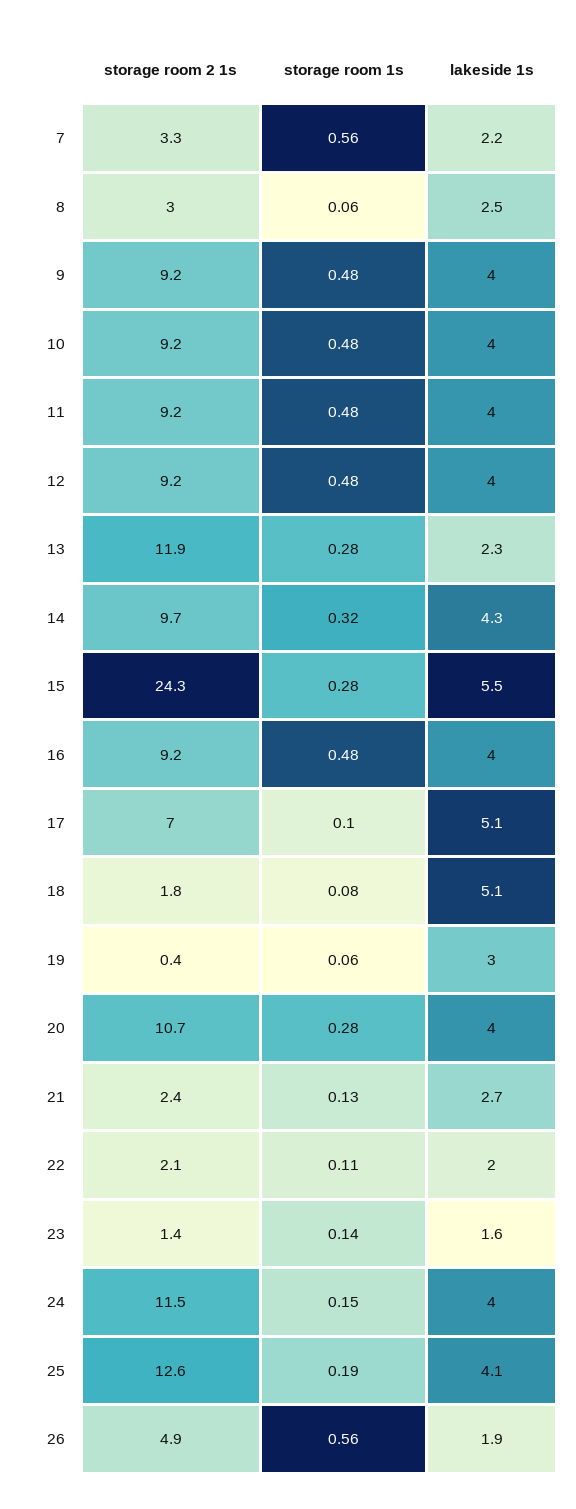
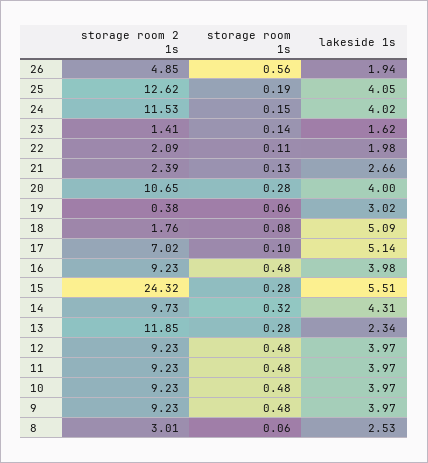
storage room 2 1s, 7: 3.3 -> none
storage room 1s, 7: 0.56 -> none
lakeside 1s, 7: 2.2 -> none

